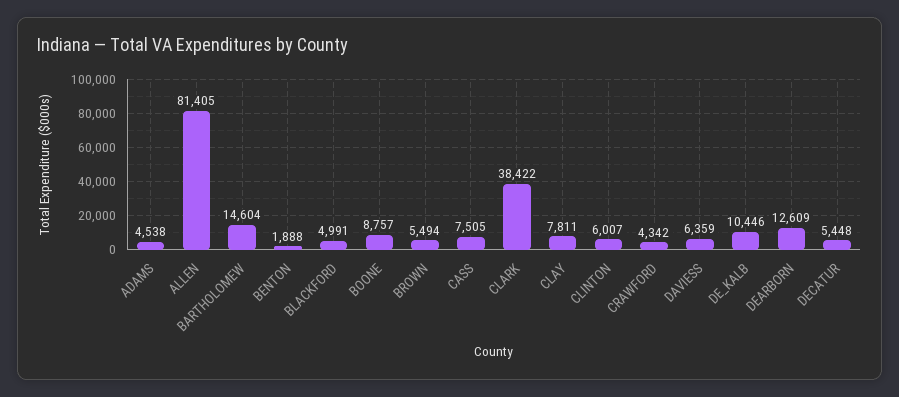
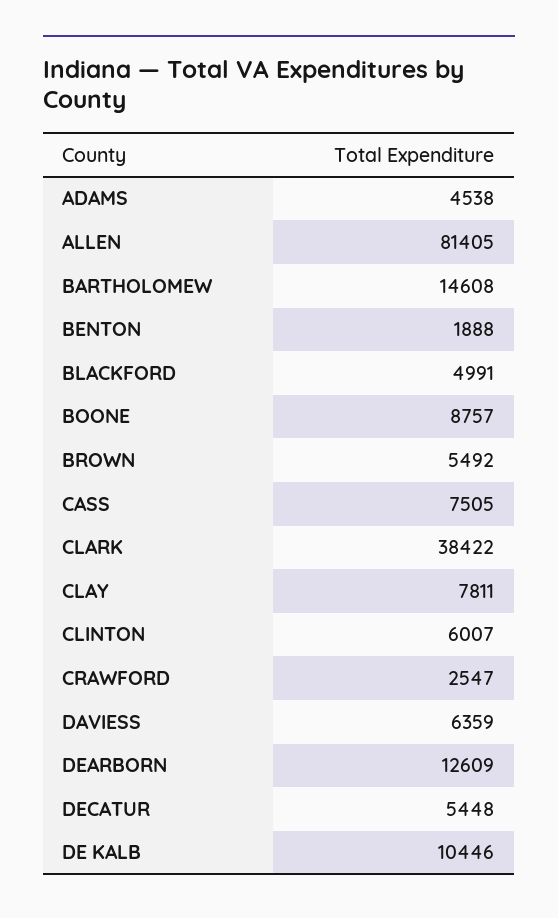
BARTHOLOMEW: 14604 -> 14608
BROWN: 5494 -> 5492
CRAWFORD: 4342 -> 2547

